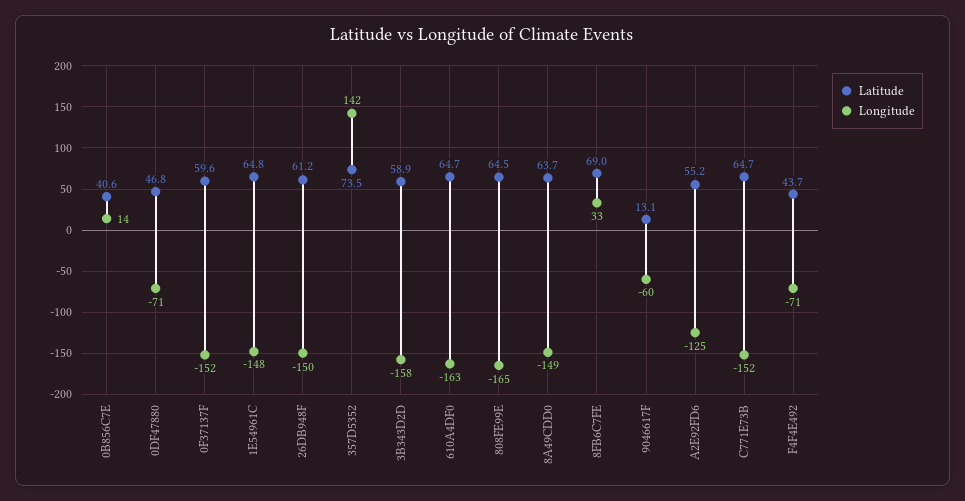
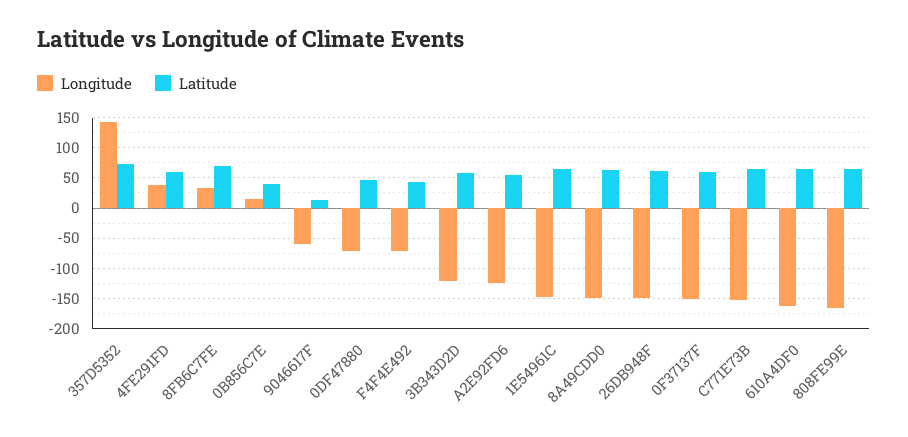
Longitude, 3B343D2D: -158 -> -120
Longitude, 4FE291FD: none -> 40
Latitude, 4FE291FD: none -> 60

